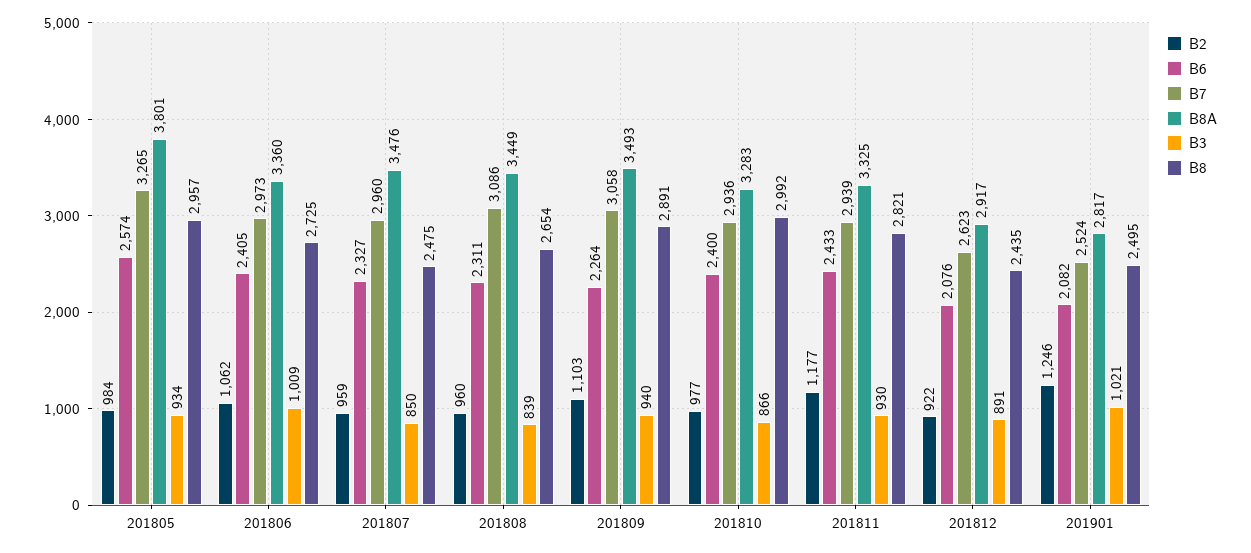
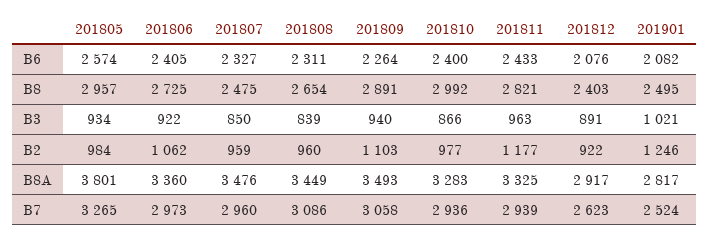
B3, 201806: 1009 -> 922
B3, 201811: 930 -> 963
B8, 201812: 2435 -> 2403

